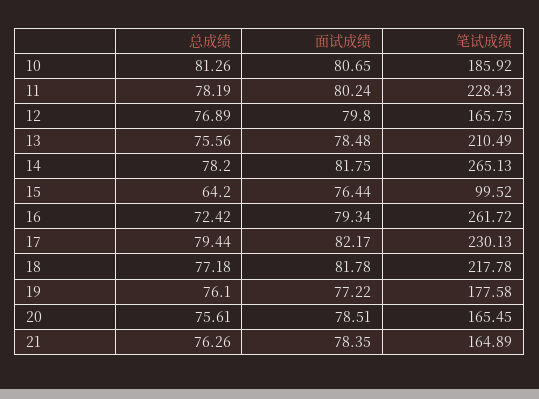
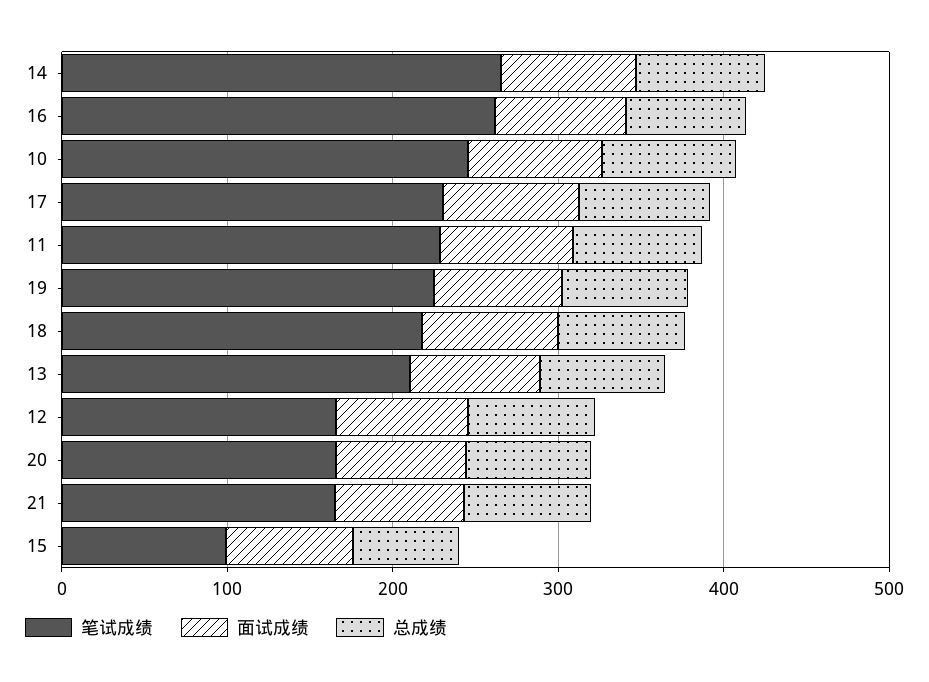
笔试成绩, 10: 185.92 -> 240
笔试成绩, 19: 177.58 -> 220

